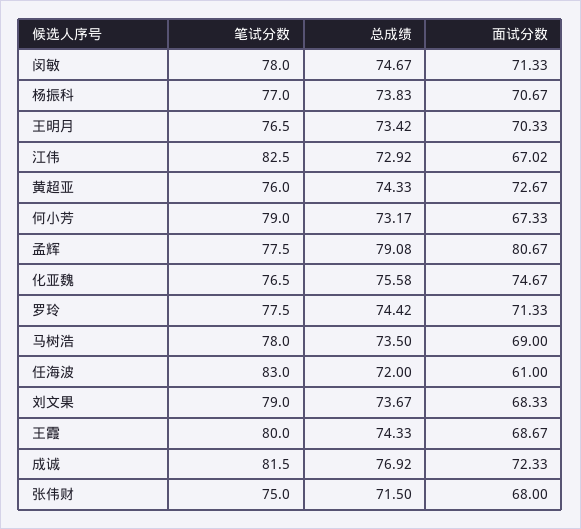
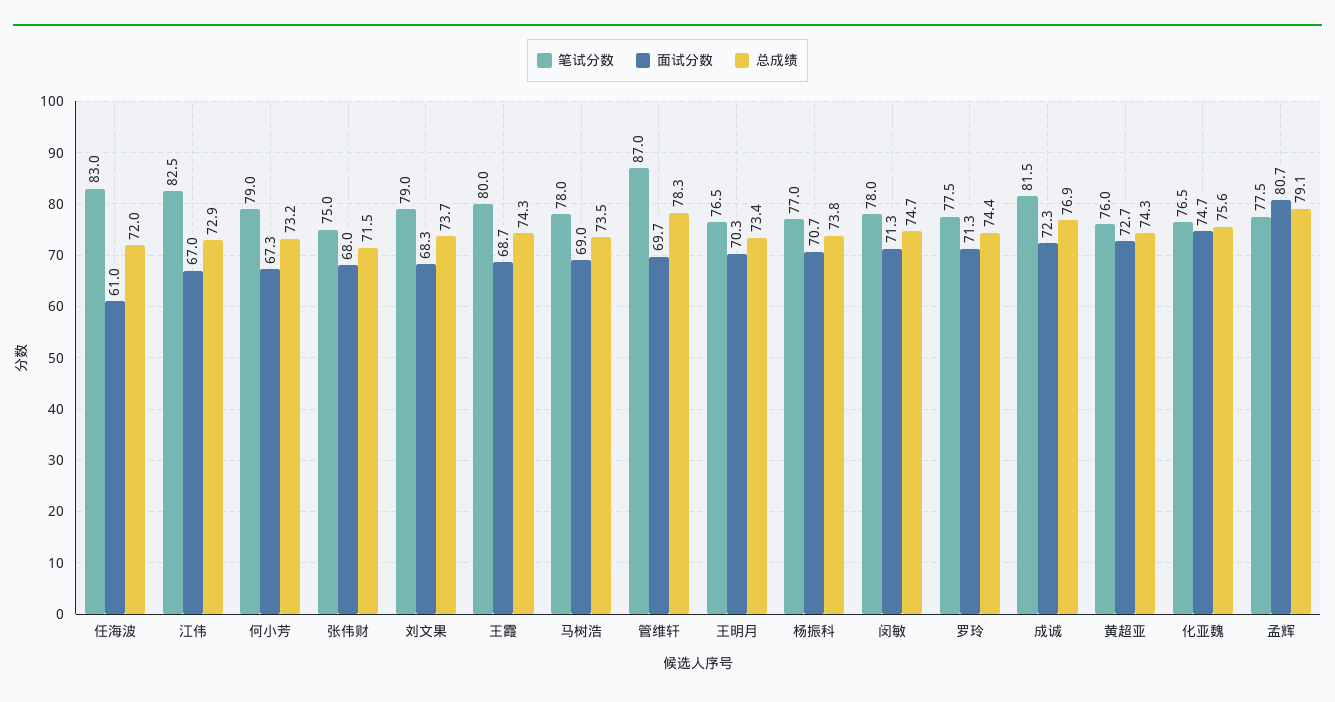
笔试分数, 管维轩: none -> 87
面试分数, 管维轩: none -> 69.7
总成绩, 管维轩: none -> 78.3

